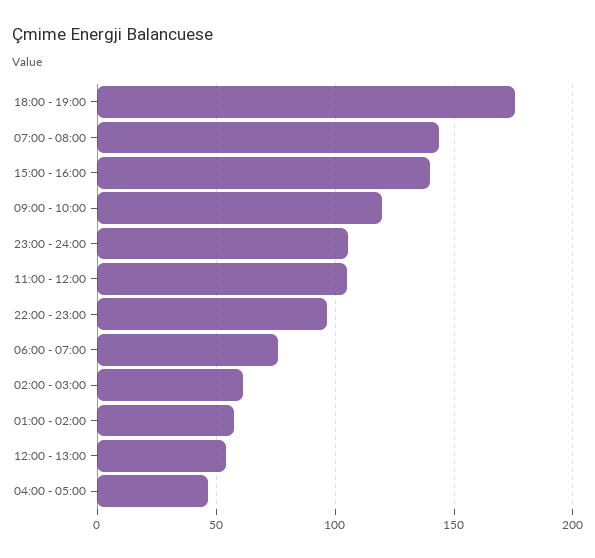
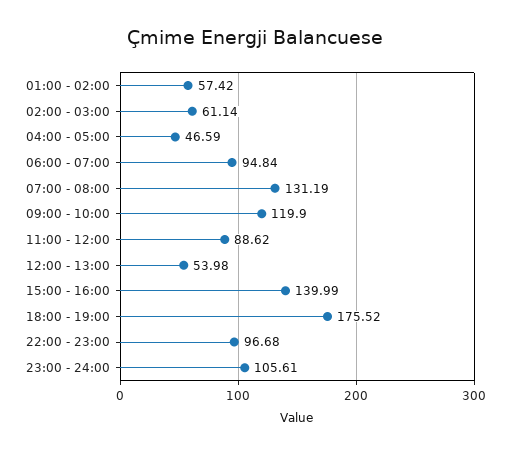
07:00 - 08:00: 145 -> 131.19
11:00 - 12:00: 105 -> 88.62
06:00 - 07:00: 75 -> 94.84

